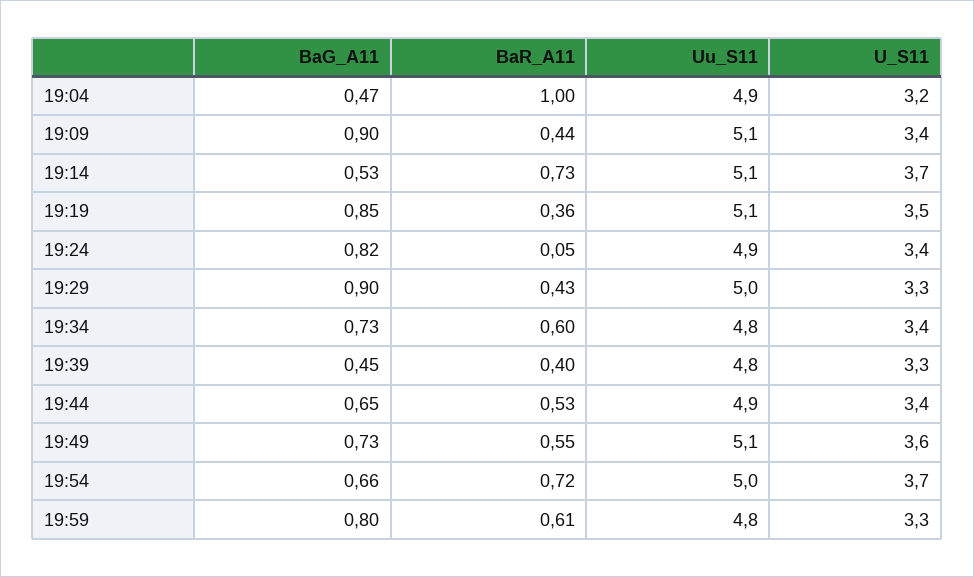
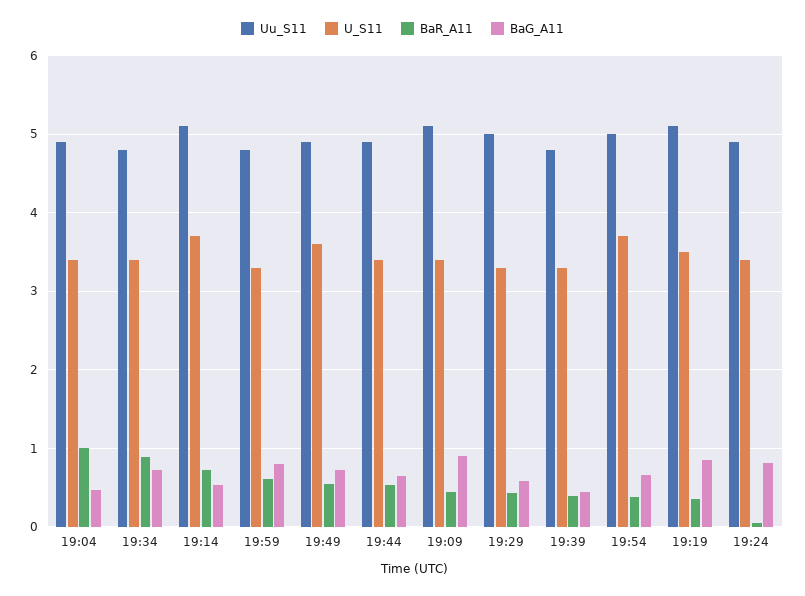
U_S11, 19:04: 3.2 -> 3.4
BaG_A11, 19:29: 0.9 -> 0.6
BaR_A11, 19:34: 0.6 -> 0.9
Uu_S11, 19:49: 5.1 -> 4.9
BaR_A11, 19:54: 0.72 -> 0.4

